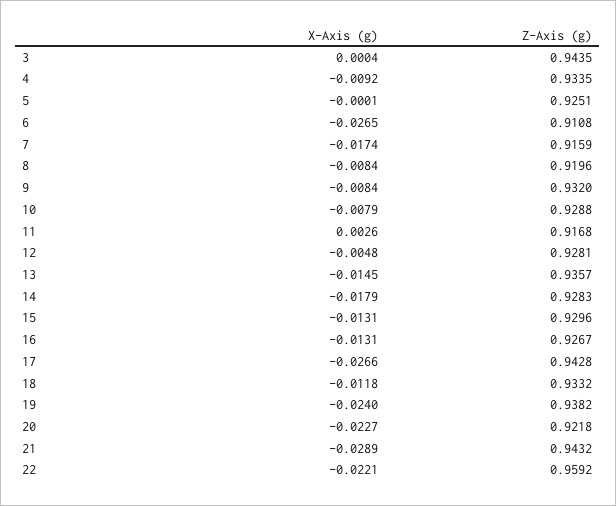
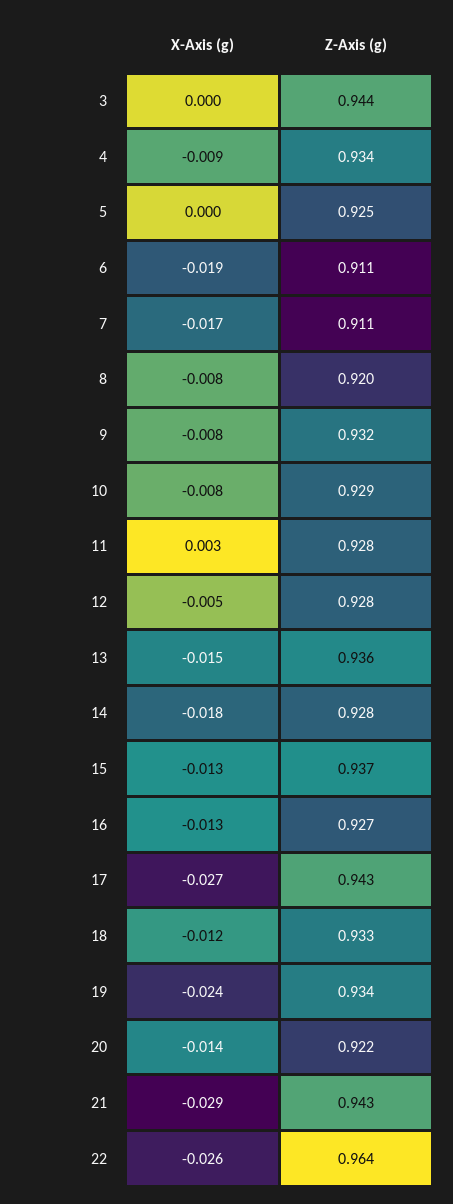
X-Axis (g), 6: -0.0265 -> -0.019
Z-Axis (g), 7: 0.9159 -> 0.911
Z-Axis (g), 11: 0.9168 -> 0.928
Z-Axis (g), 15: 0.9296 -> 0.937
Z-Axis (g), 19: 0.9382 -> 0.934
X-Axis (g), 20: -0.0227 -> -0.014
X-Axis (g), 22: -0.0221 -> -0.026
Z-Axis (g), 22: 0.9592 -> 0.964

